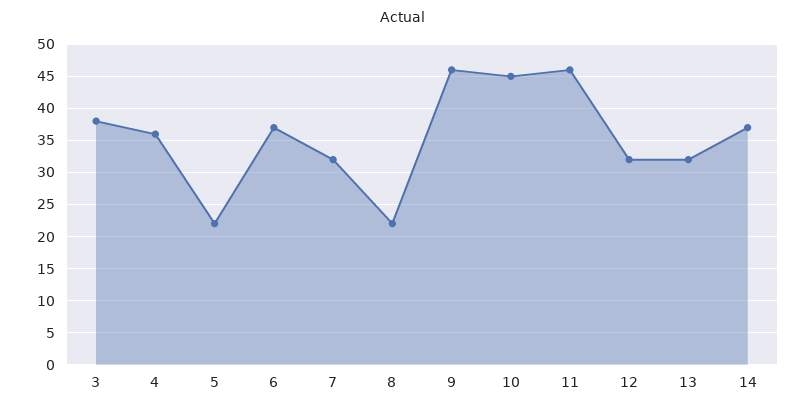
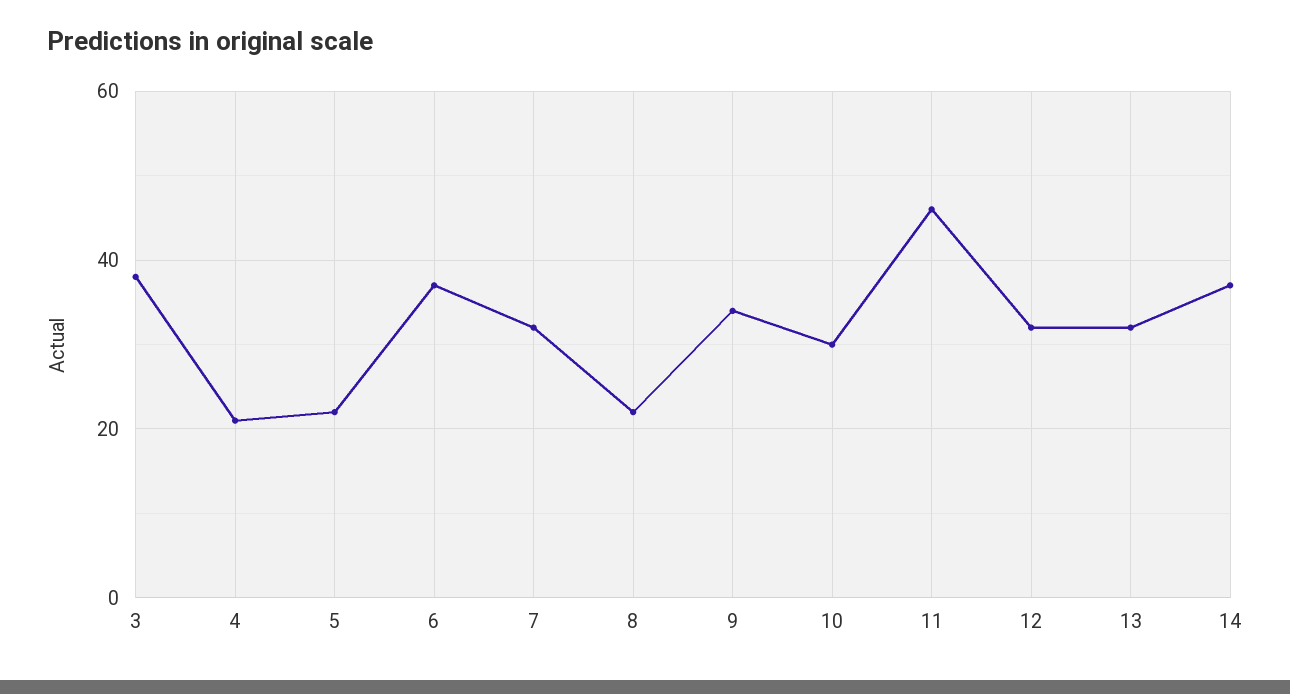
4: 36 -> 20
9: 46 -> 35
10: 45 -> 30

